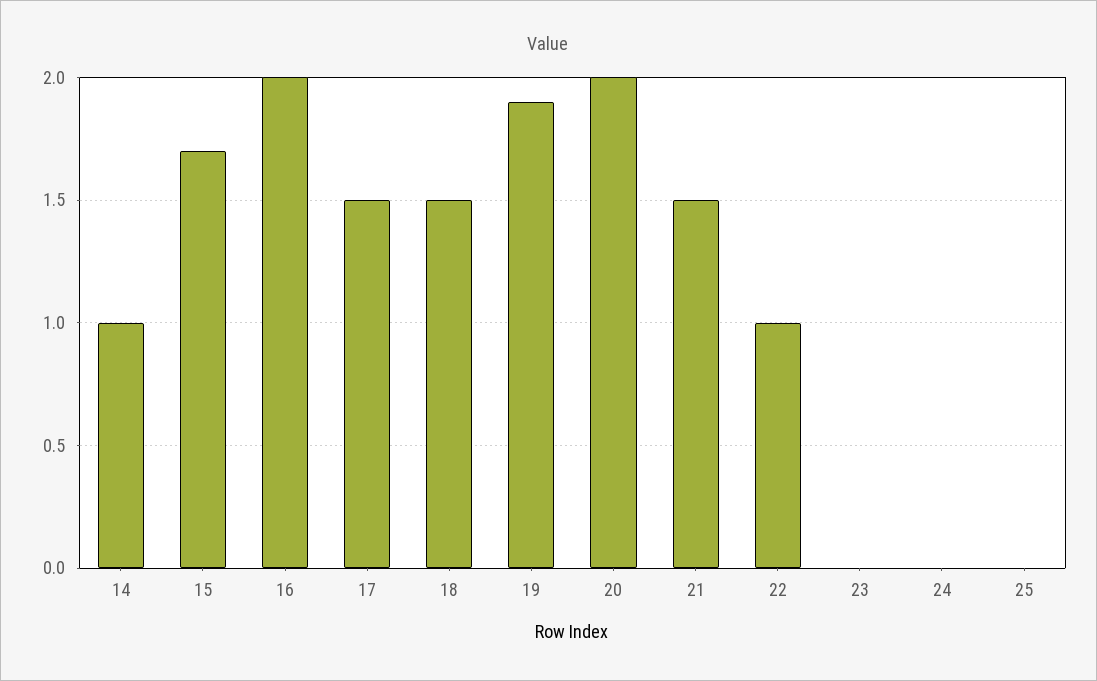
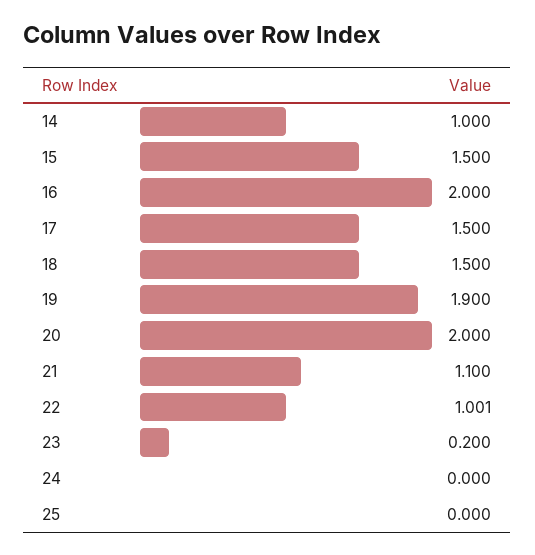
15: 1.7 -> 1.5
21: 1.5 -> 1.1
23: 0 -> 0.2

